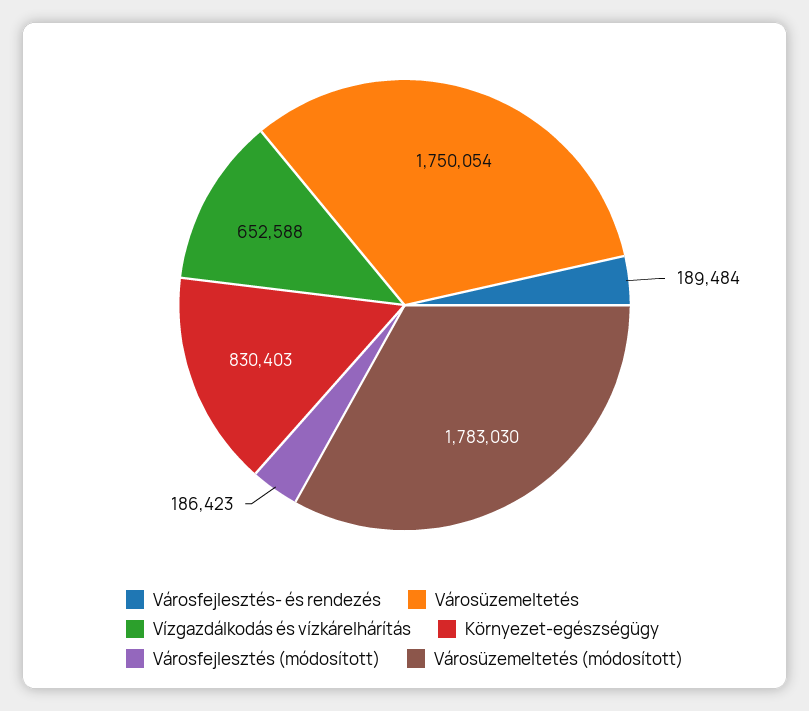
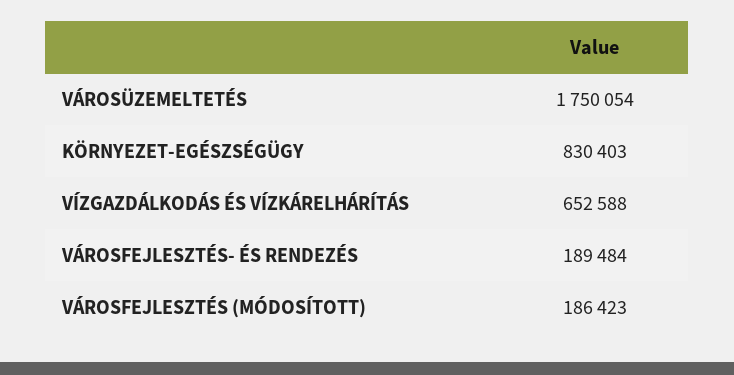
Városüzemeltetés (módosított): 1783030 -> none

